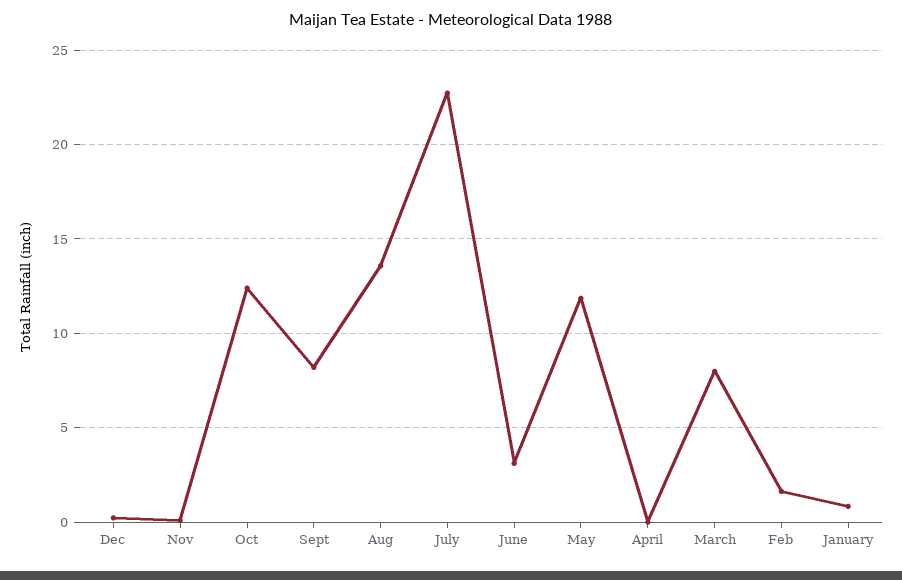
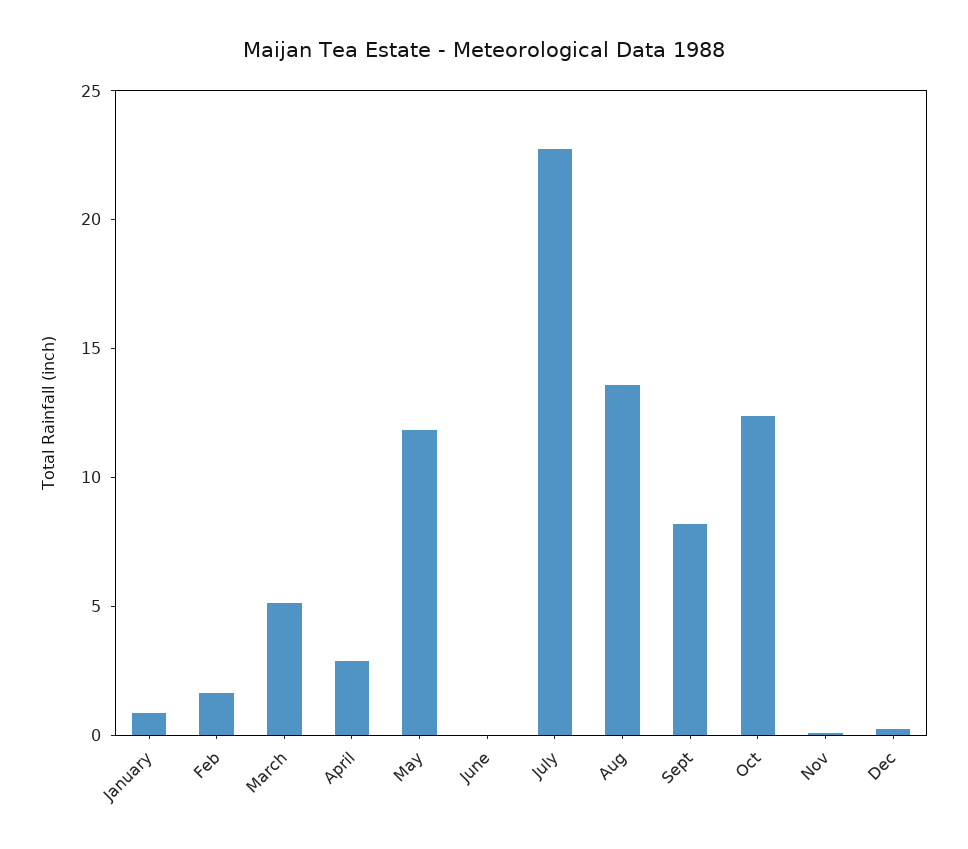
June: 3 -> 0
April: 0 -> 3
March: 8 -> 5

